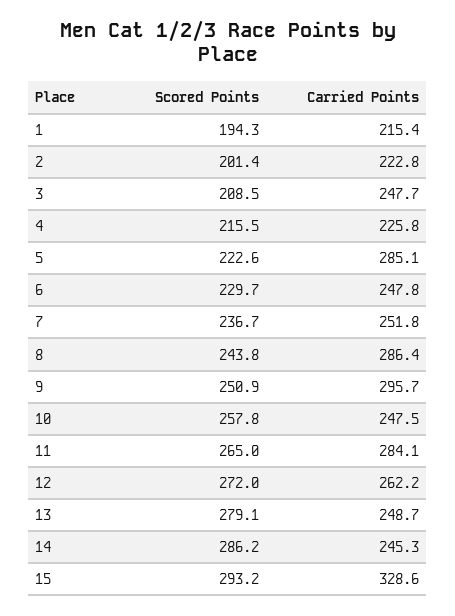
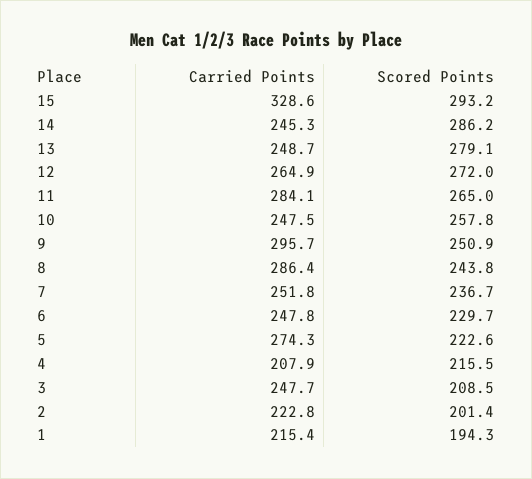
Carried Points, 4: 225.8 -> 207.9
Carried Points, 5: 285.1 -> 274.3
Carried Points, 12: 262.2 -> 264.9

